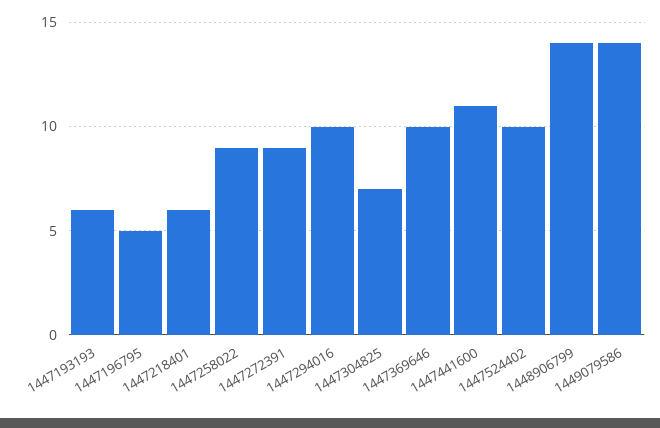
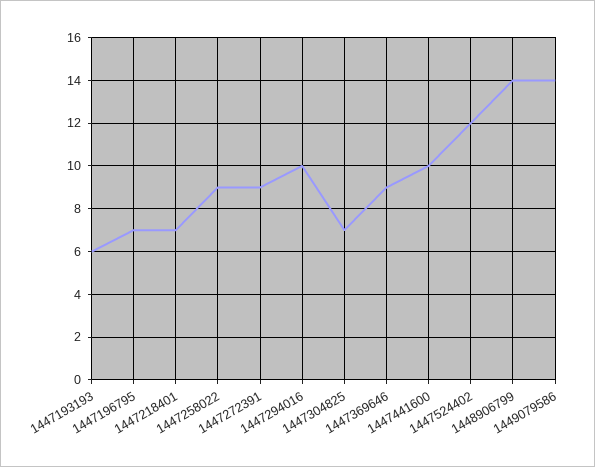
1447196795: 5 -> 7
1447218401: 6 -> 7
1447369646: 10 -> 9
1447441600: 11 -> 10
1447524402: 10 -> 12

